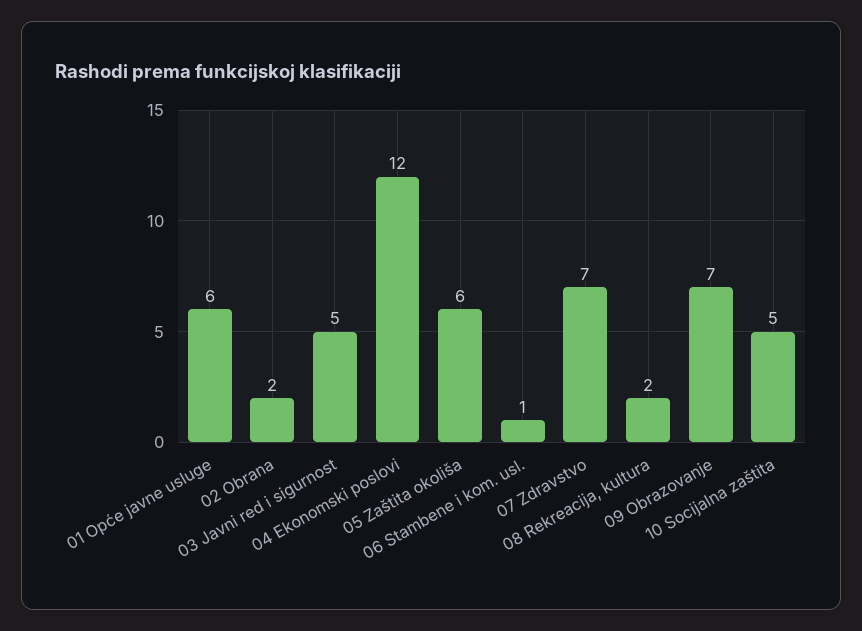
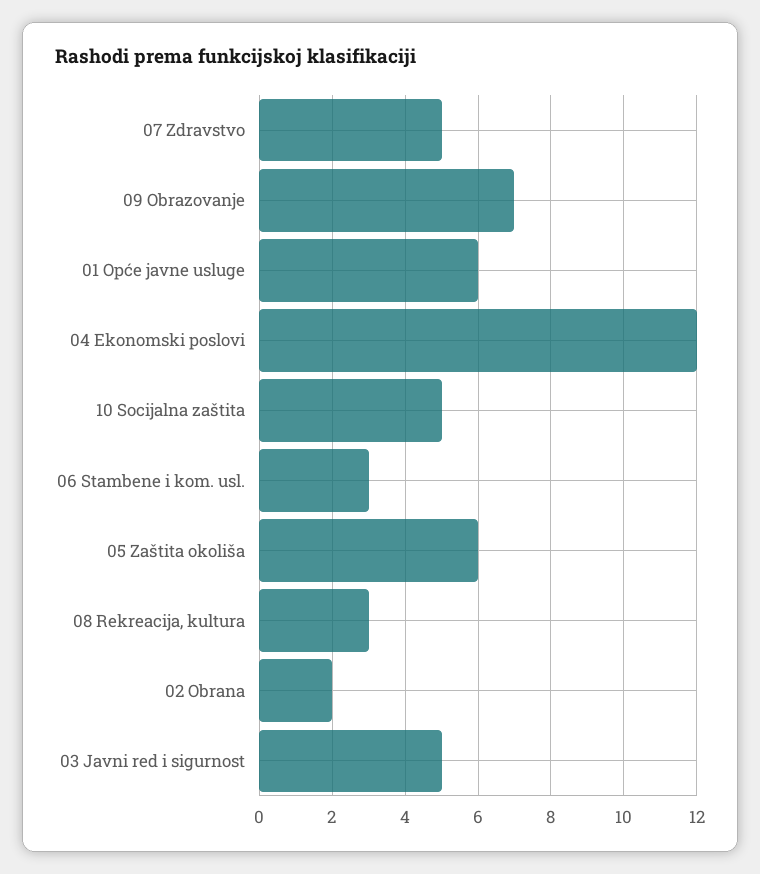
06 Stambene i kom. usl.: 1 -> 3
07 Zdravstvo: 7 -> 5
08 Rekreacija, kultura: 2 -> 3

